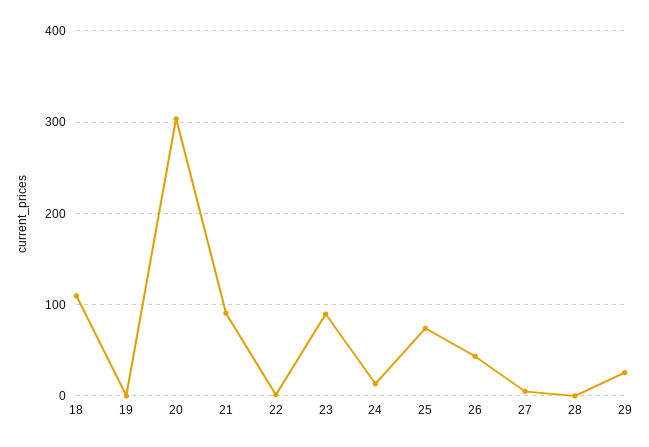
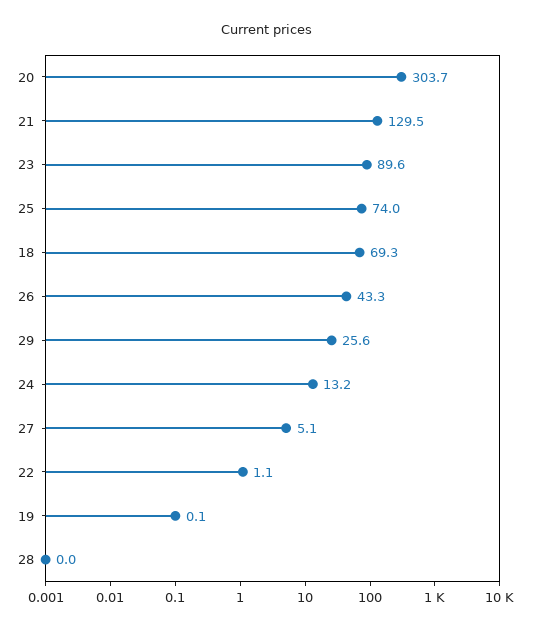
18: 110 -> 69.3
21: 90 -> 129.5

